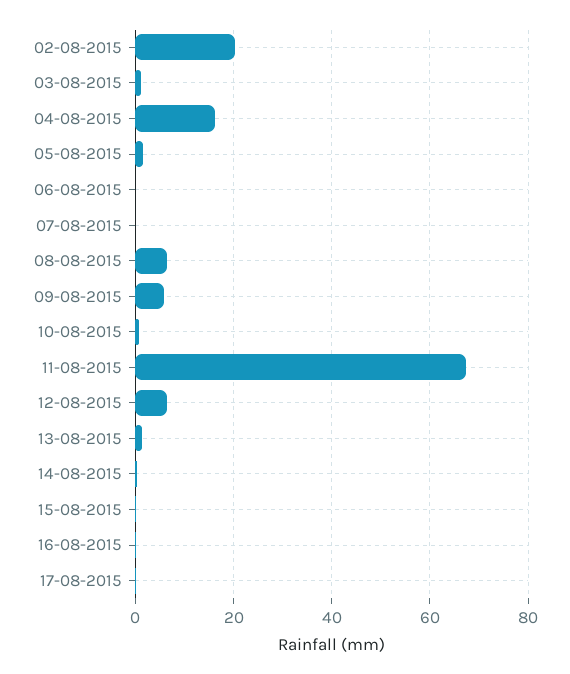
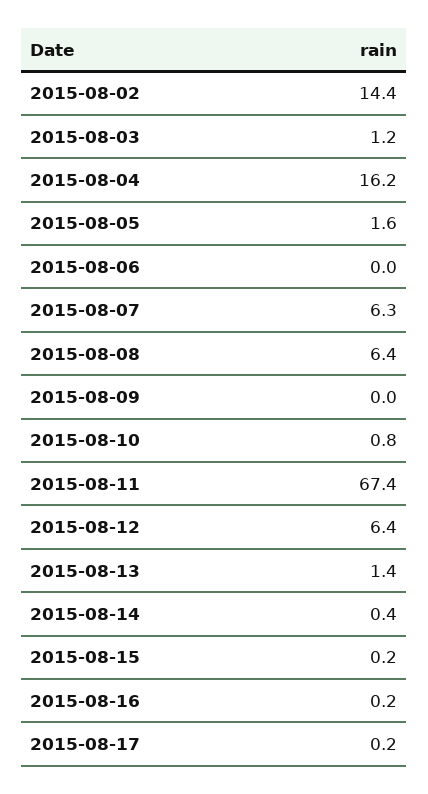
02-08-2015: 20 -> 14.4
07-08-2015: 0 -> 6.3
09-08-2015: 6 -> 0

